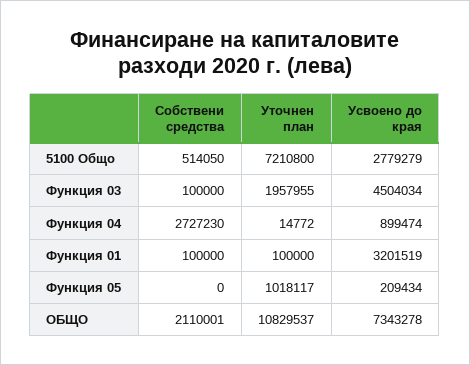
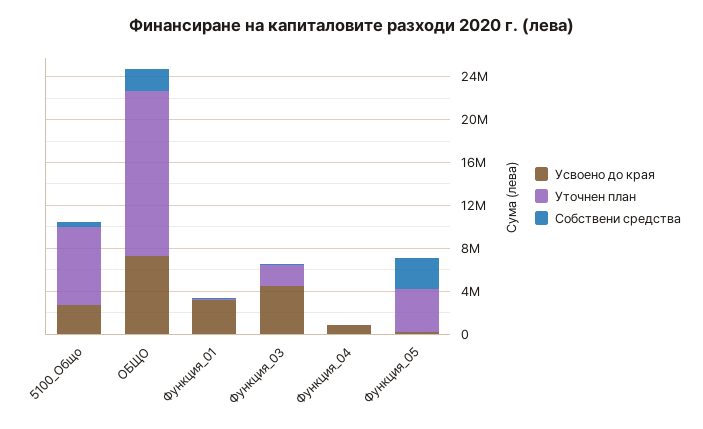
Собствени средства, Функция 04: 2727230 -> 0
Собствени средства, Функция 05: 0 -> 3000000
Уточнен план, Функция 05: 1018117 -> 4000000
Уточнен план, ОБЩО: 10829537 -> 15000000

